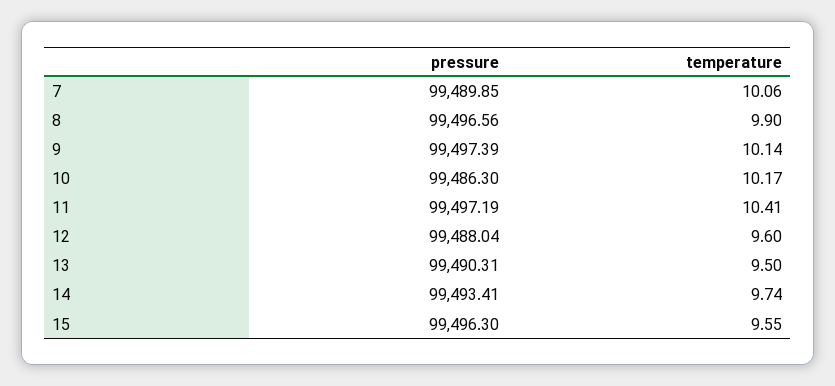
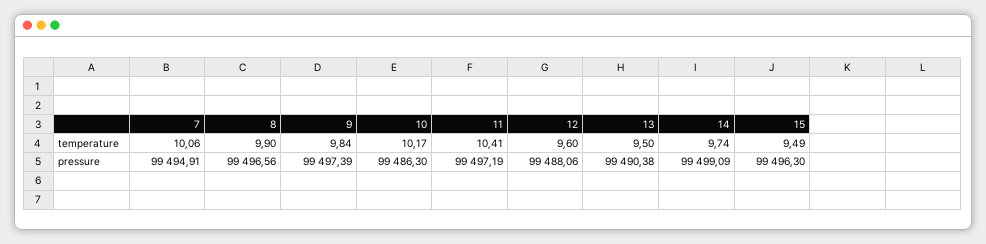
pressure, 7: 99489.85 -> 99494.91
temperature, 9: 10.14 -> 9.84
pressure, 12: 99488.04 -> 99488.06
pressure, 13: 99490.31 -> 99490.38
pressure, 14: 99493.41 -> 99499.09
temperature, 15: 9.55 -> 9.49

